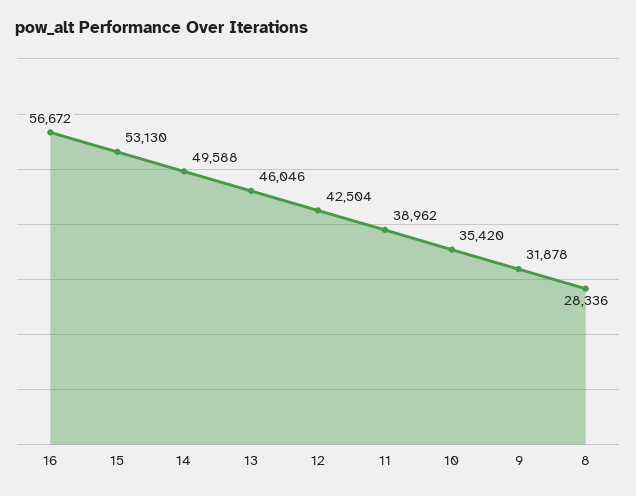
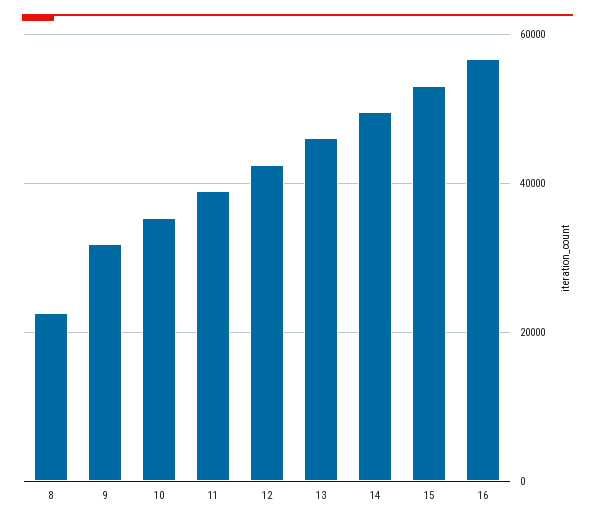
8: 28336 -> 22000

